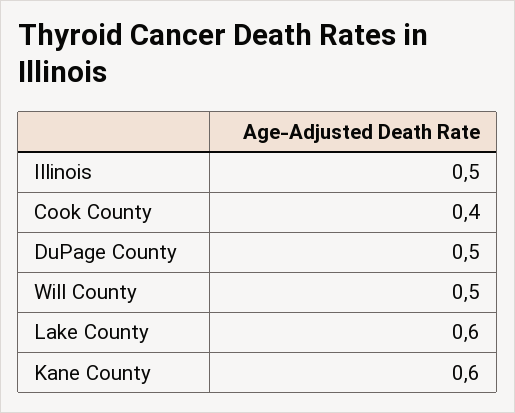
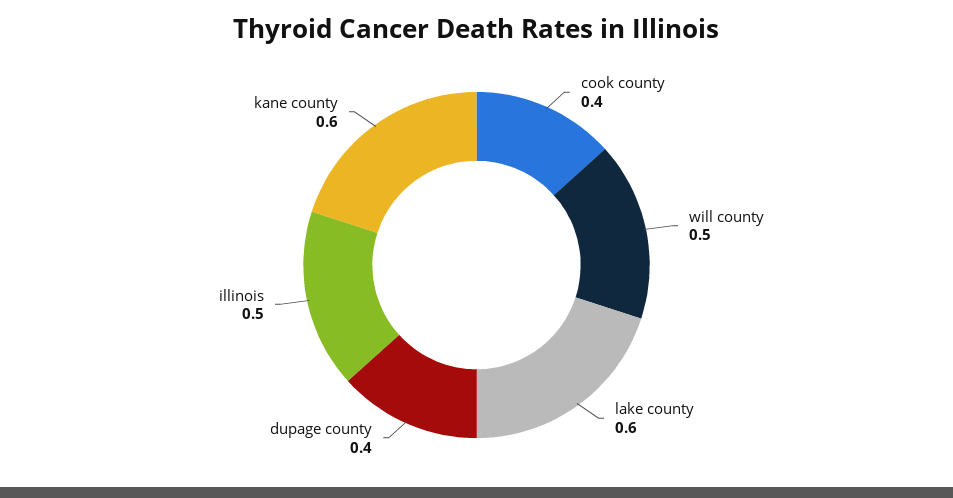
DuPage County: 0.5 -> 0.4

